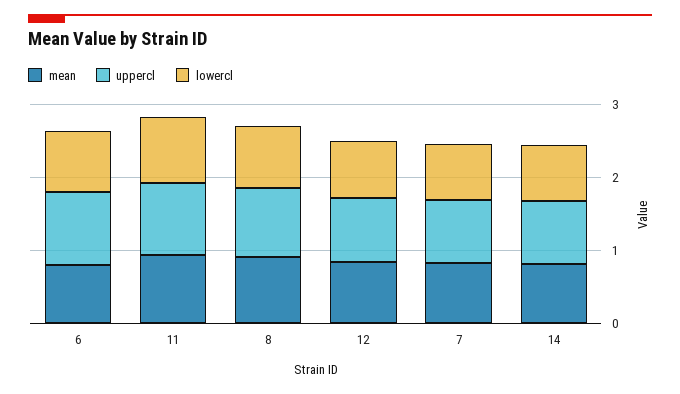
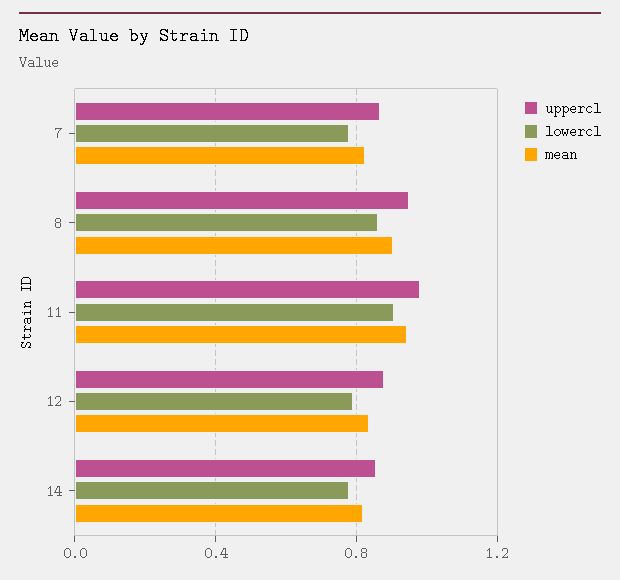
mean, 6: 0.8 -> none
uppercl, 6: 1 -> none
lowercl, 6: 0.8 -> none

